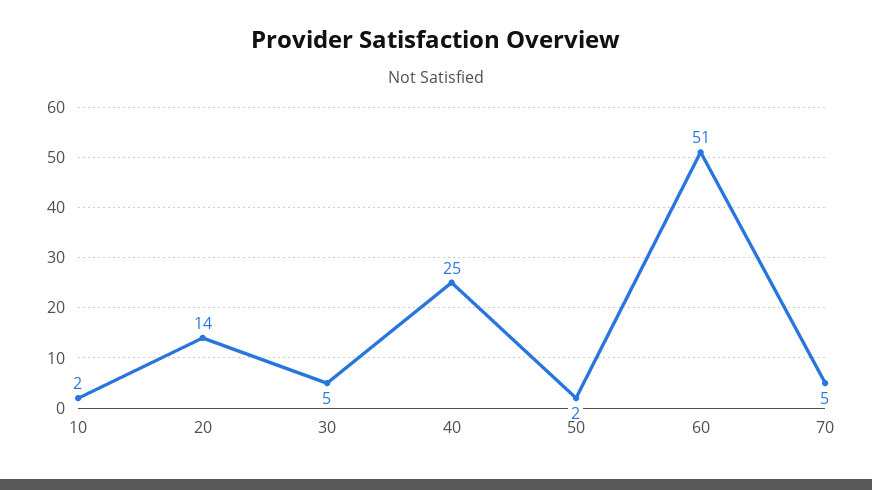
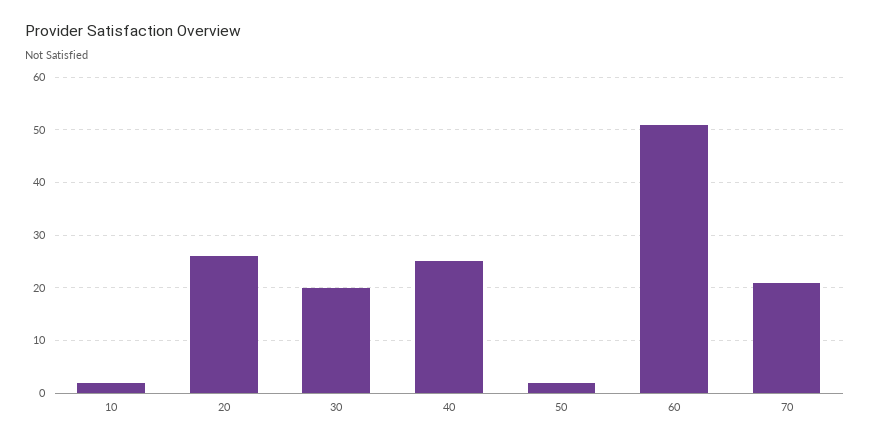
20: 14 -> 25
30: 5 -> 20
70: 5 -> 20

